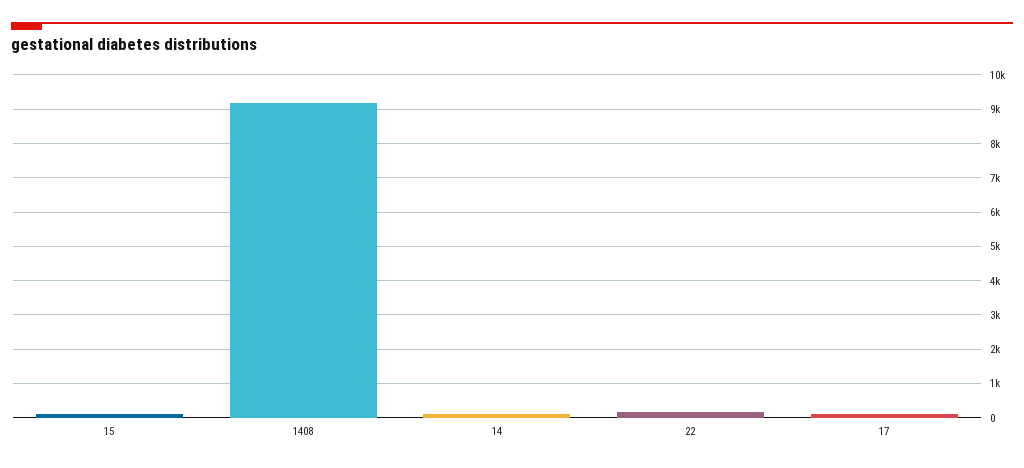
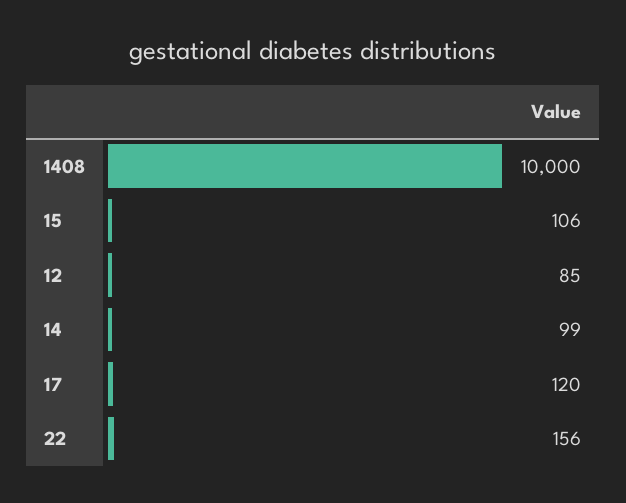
1408: 9200 -> 10000
12: none -> 85

